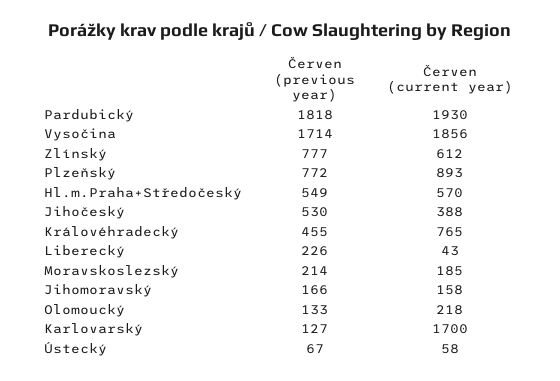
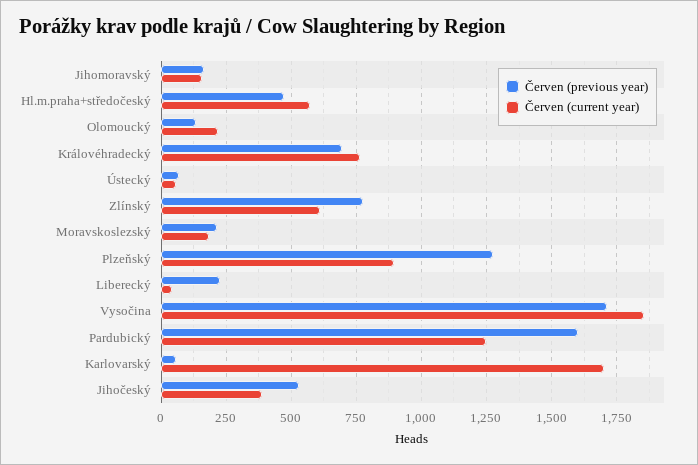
Červen (previous year), Pardubický: 1818 -> 1600
Červen (current year), Pardubický: 1930 -> 1250
Červen (previous year), Plzeňský: 772 -> 1275
Červen (previous year), Hl.m.Praha+Středočeský: 549 -> 475
Červen (previous year), Královéhradecký: 455 -> 700
Červen (previous year), Karlovarský: 127 -> 50

